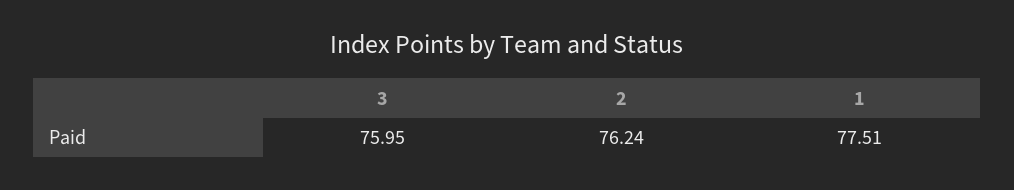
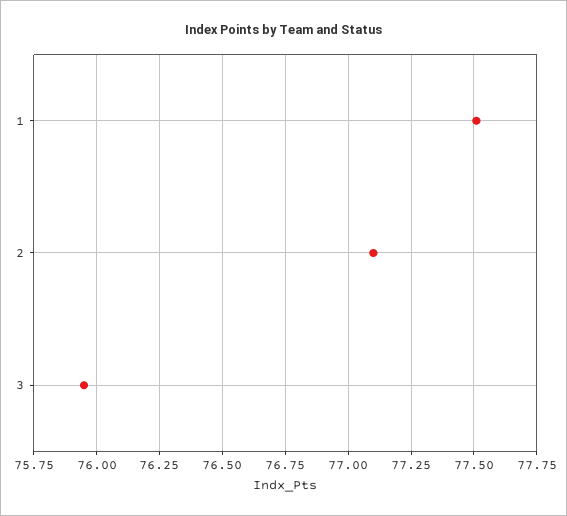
2: 76.24 -> 77.1

